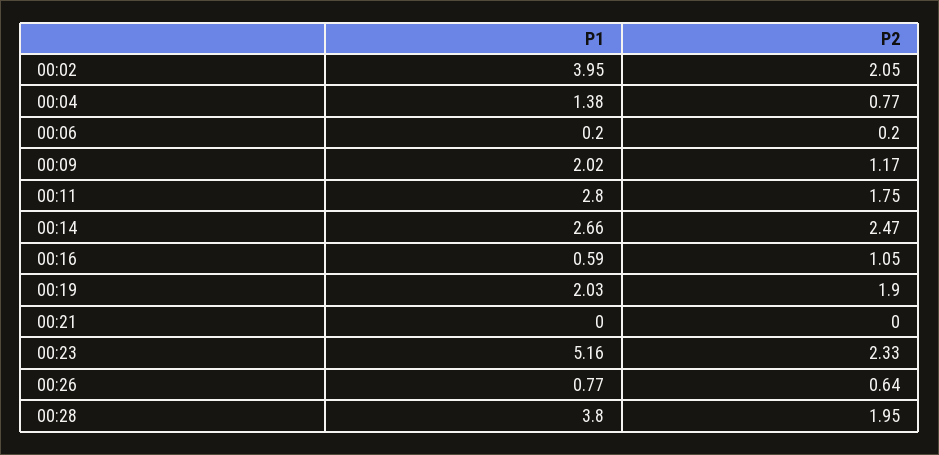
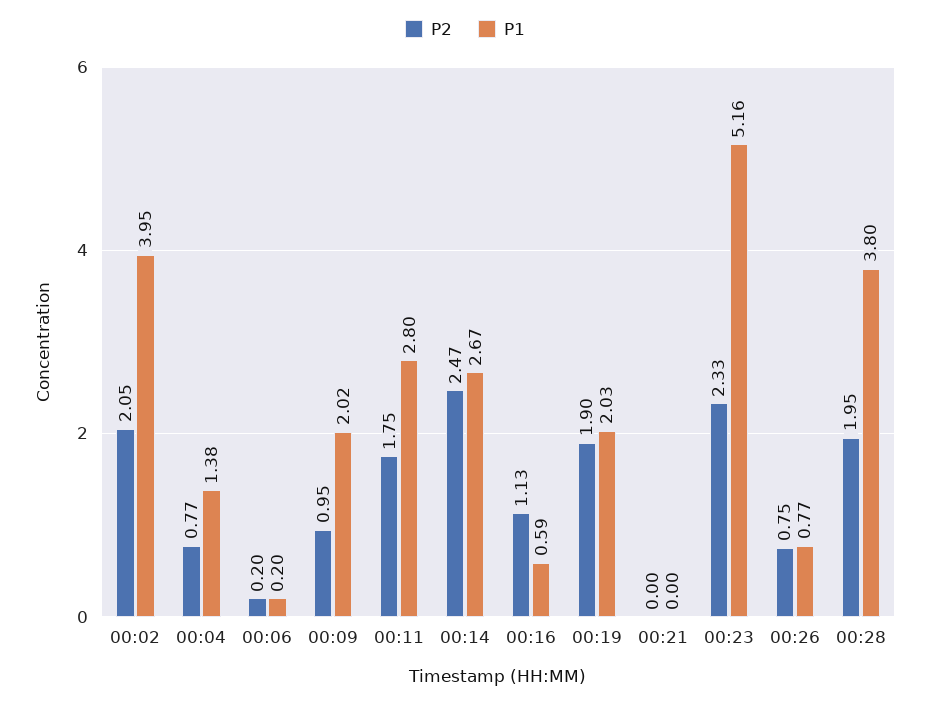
P2, 00:09: 1.17 -> 0.95
P1, 00:14: 2.66 -> 2.67
P2, 00:16: 1.05 -> 1.13
P2, 00:26: 0.64 -> 0.75

